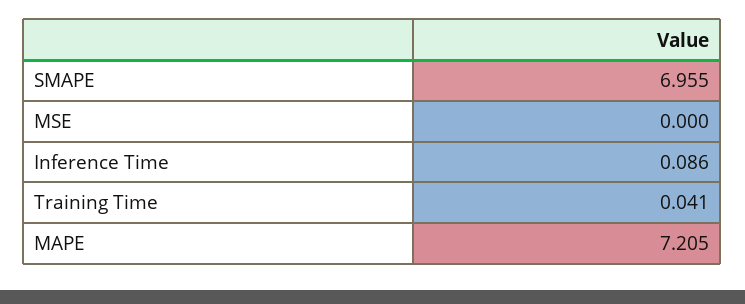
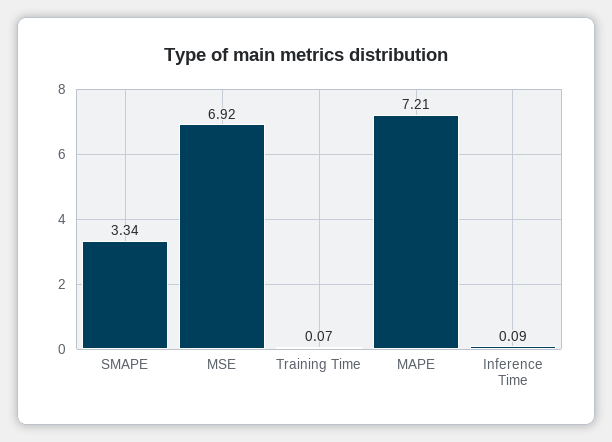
SMAPE: 6.955 -> 3.34
MSE: 0 -> 6.92
Training Time: 0.041 -> 0.07

